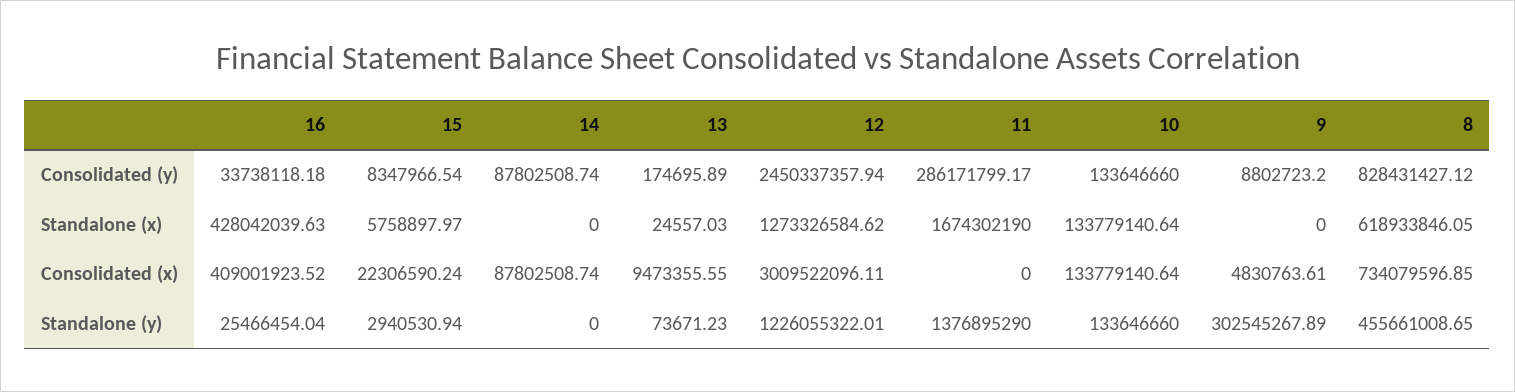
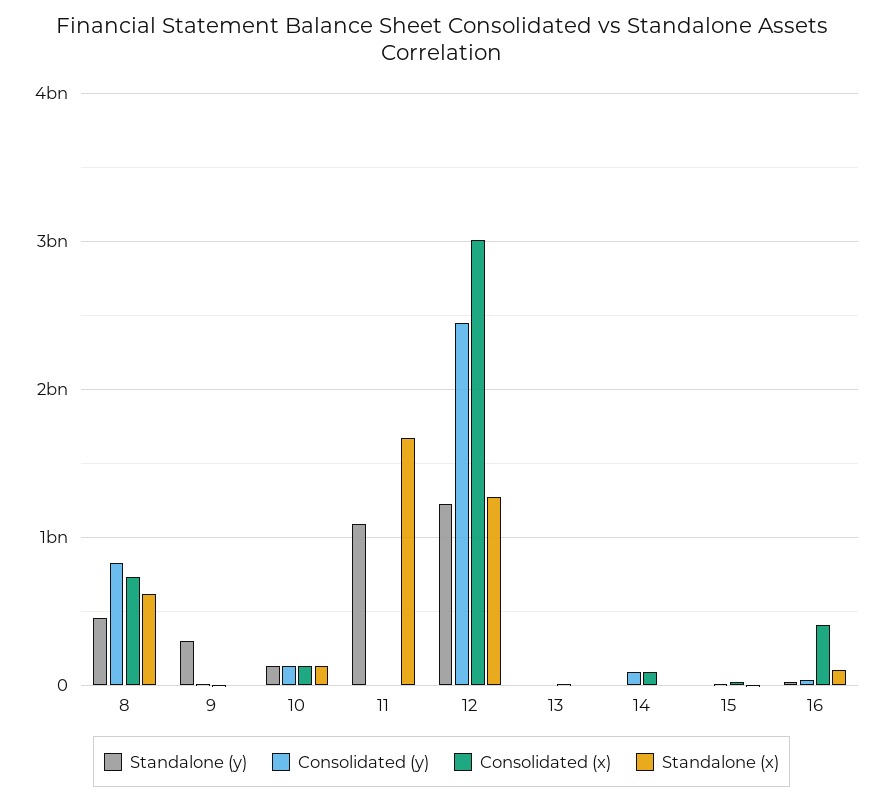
Consolidated (y), 11: 286171799.17 -> 0
Standalone (x), 16: 428042039.63 -> 100000000
Standalone (y), 11: 1376895290 -> 1100000000

